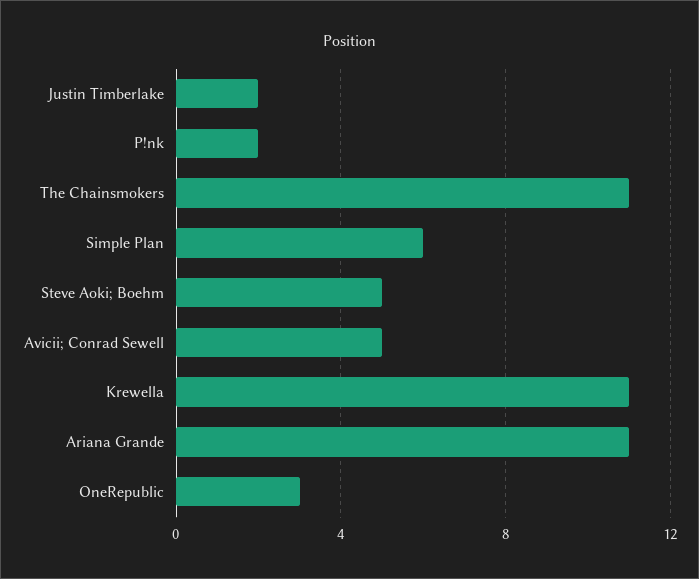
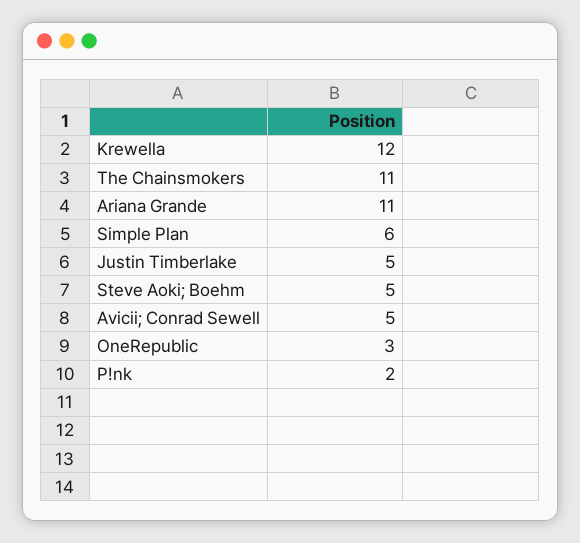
Justin Timberlake: 2 -> 5
Krewella: 11 -> 12

